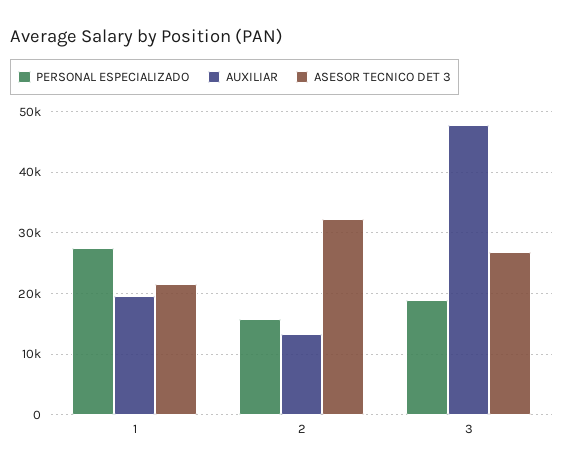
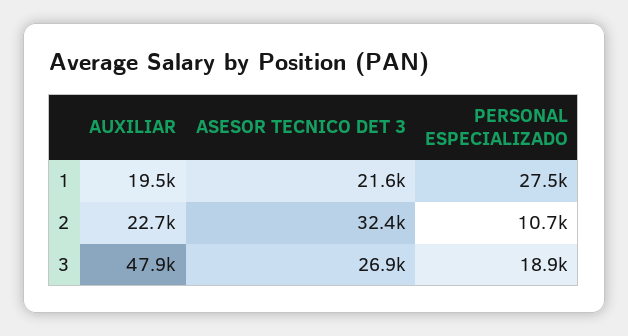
PERSONAL ESPECIALIZADO, 2: 16000 -> 10700
AUXILIAR, 2: 13000 -> 22700

